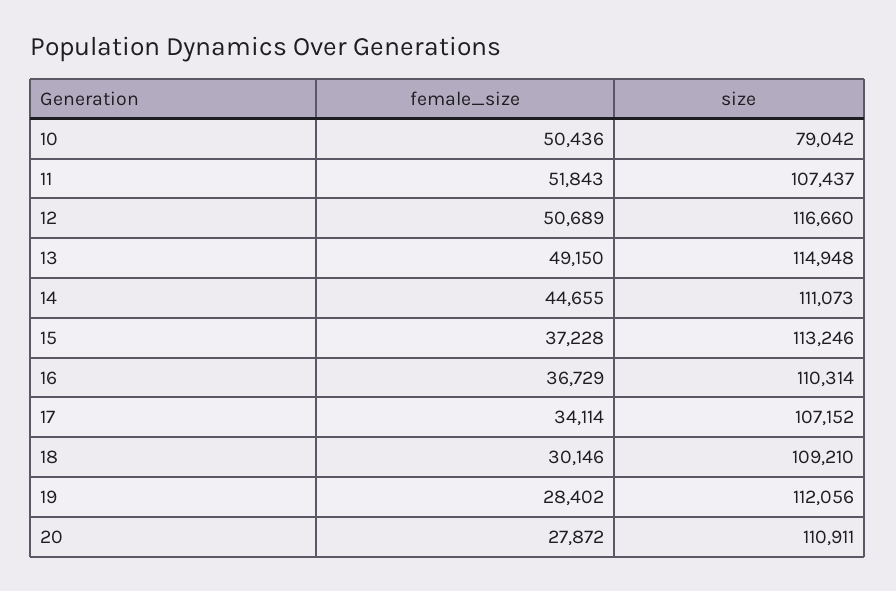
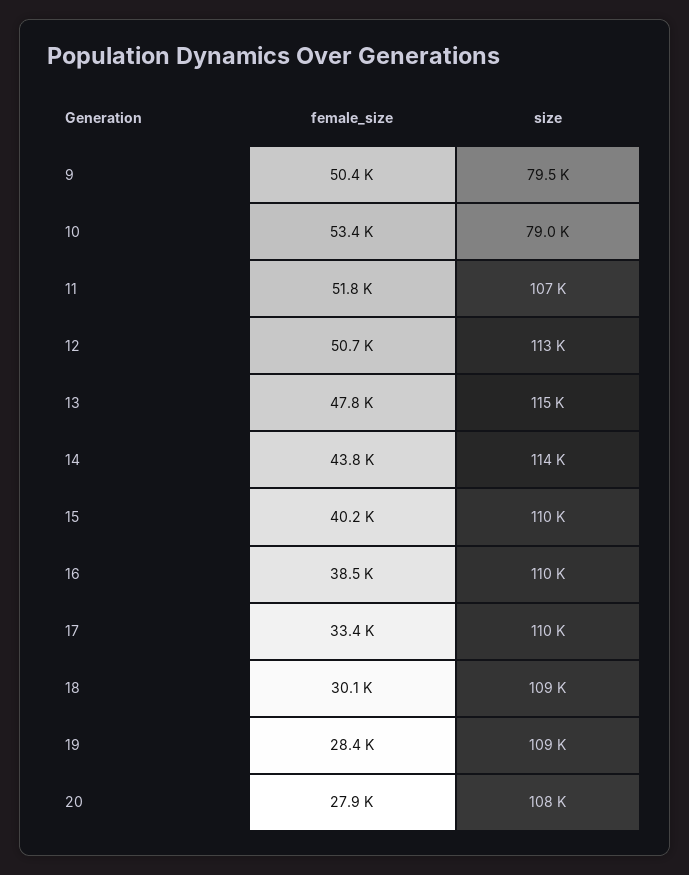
female_size, 10: 50436 -> 53400
size, 12: 116660 -> 113000
female_size, 13: 49150 -> 47800
female_size, 14: 44655 -> 43800
size, 14: 111073 -> 114000
female_size, 15: 37228 -> 40200
size, 15: 113246 -> 110000
female_size, 16: 36729 -> 38500
female_size, 17: 34114 -> 33400
size, 17: 107152 -> 110000
size, 19: 112056 -> 109000
size, 20: 110911 -> 108000
female_size, 9: none -> 50400
size, 9: none -> 79500

